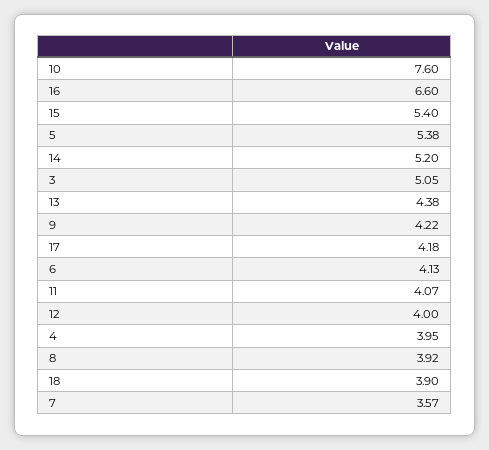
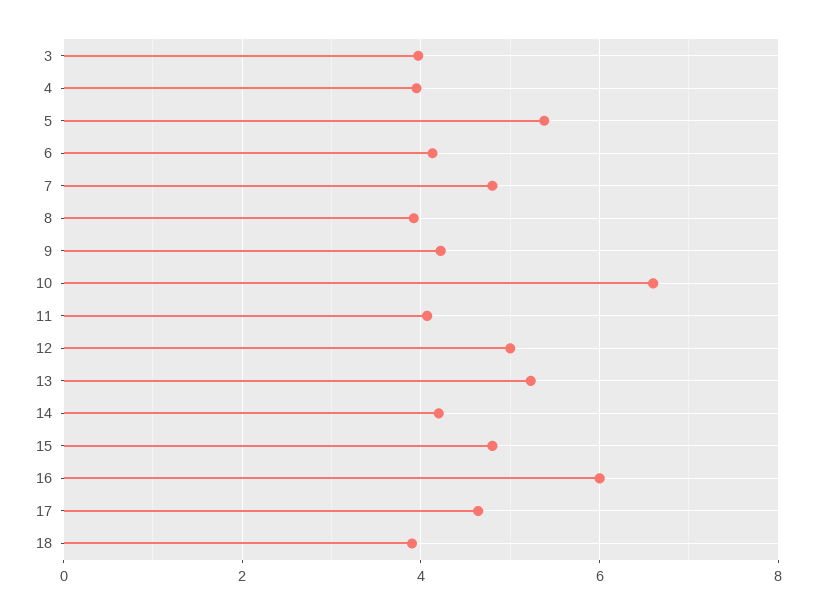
10: 7.6 -> 6.6
16: 6.6 -> 6
15: 5.4 -> 4.8
14: 5.2 -> 4.2
3: 5.05 -> 4
13: 4.38 -> 5.2
17: 4.18 -> 4.6
12: 4 -> 5
7: 3.57 -> 4.8

